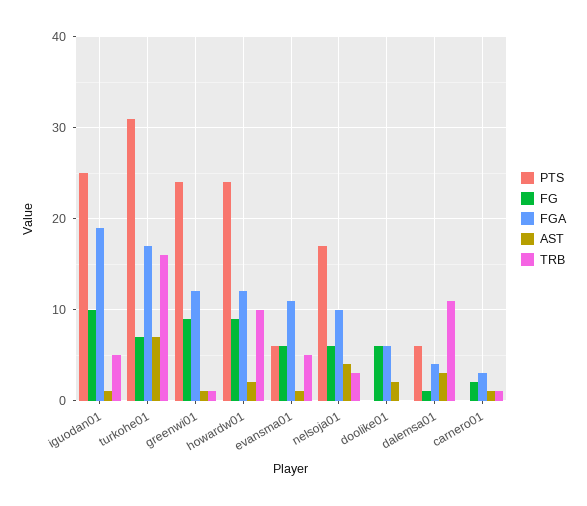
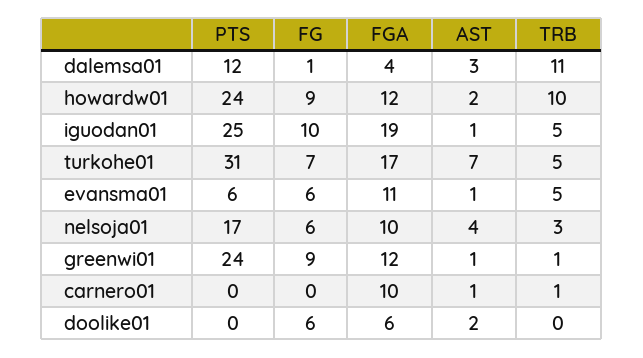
TRB, turkohe01: 16 -> 5
PTS, dalemsa01: 6 -> 12
FG, carnero01: 2 -> 0
FGA, carnero01: 3 -> 10

